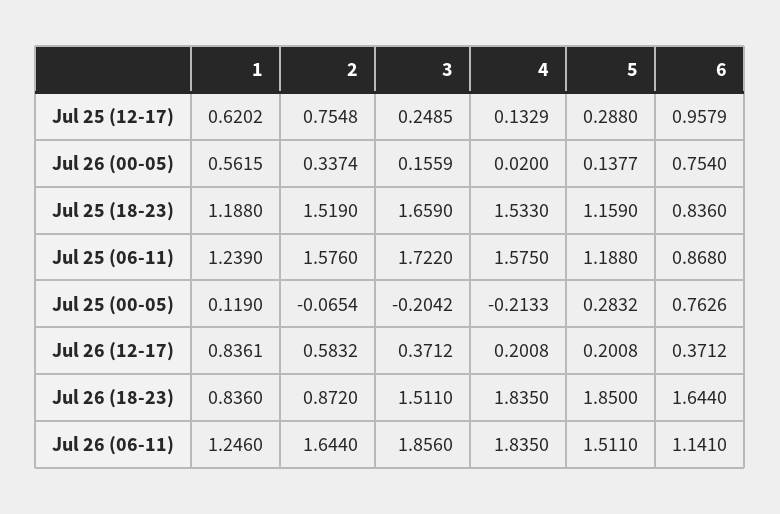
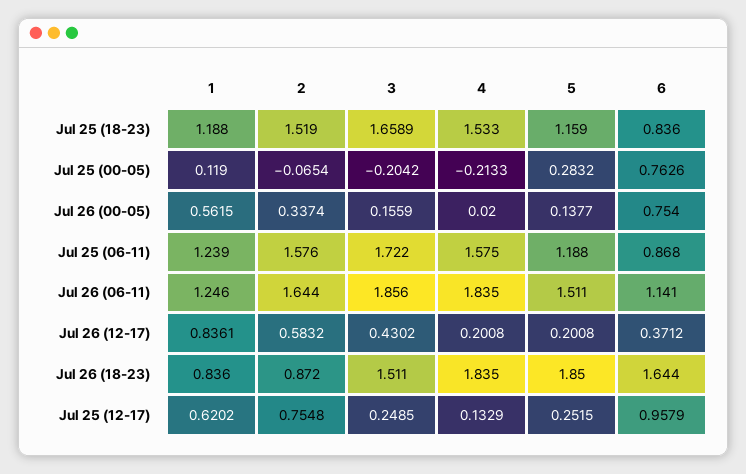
5, Jul 25 (12-17): 0.288 -> 0.2515
3, Jul 25 (18-23): 1.659 -> 1.6589
3, Jul 26 (12-17): 0.3712 -> 0.4302

